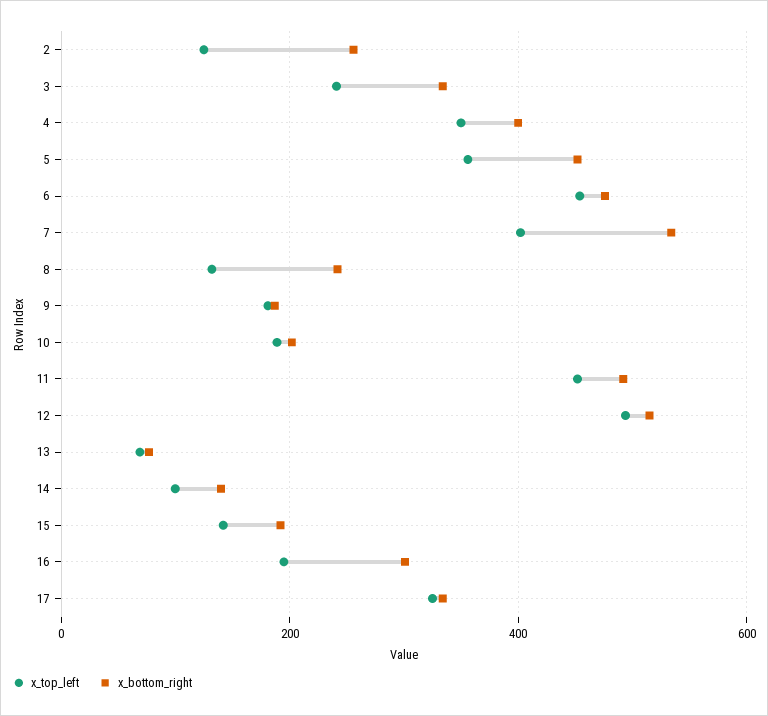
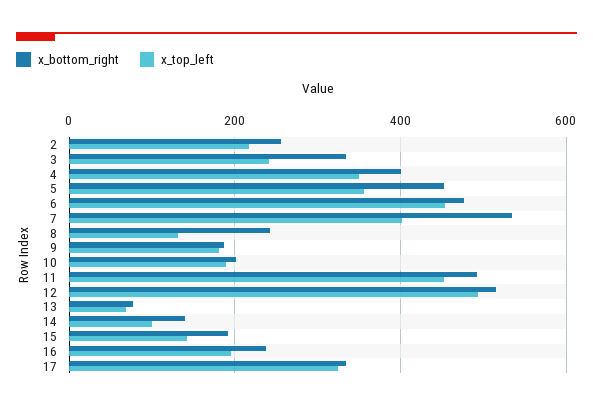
x_top_left, 2: 120 -> 220
x_bottom_right, 16: 300 -> 240

